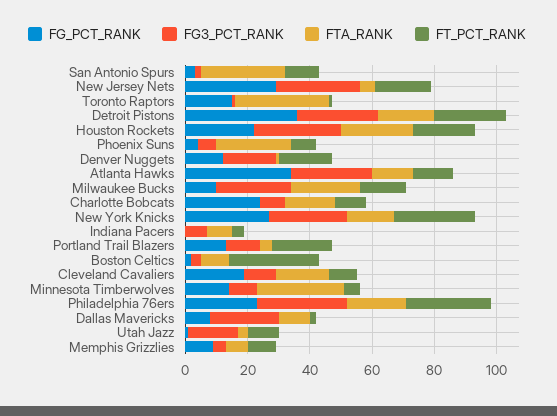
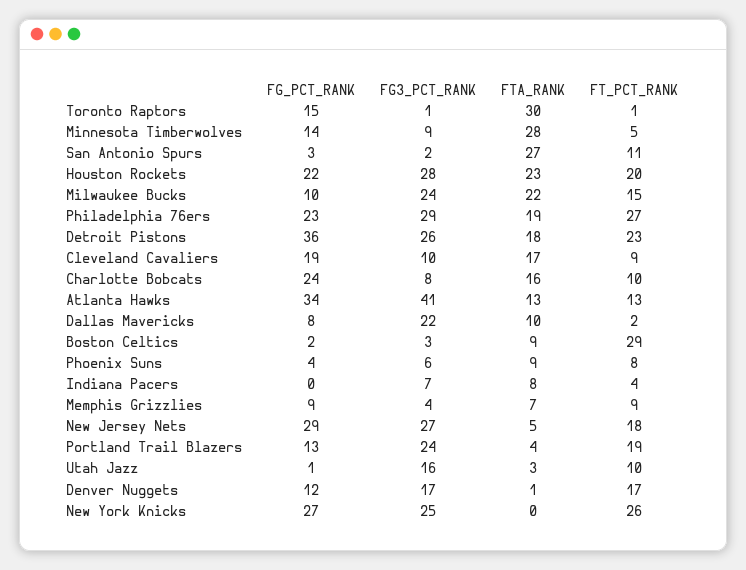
FTA_RANK, Phoenix Suns: 25 -> 9
FG3_PCT_RANK, Atlanta Hawks: 25 -> 41
FTA_RANK, New York Knicks: 15 -> 0
FG3_PCT_RANK, Portland Trail Blazers: 10 -> 24

